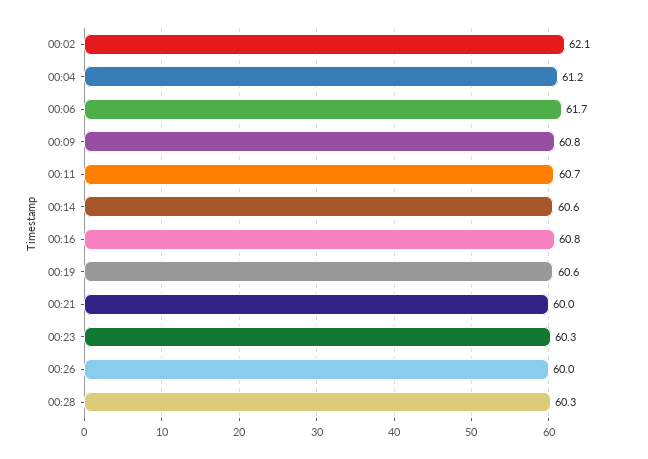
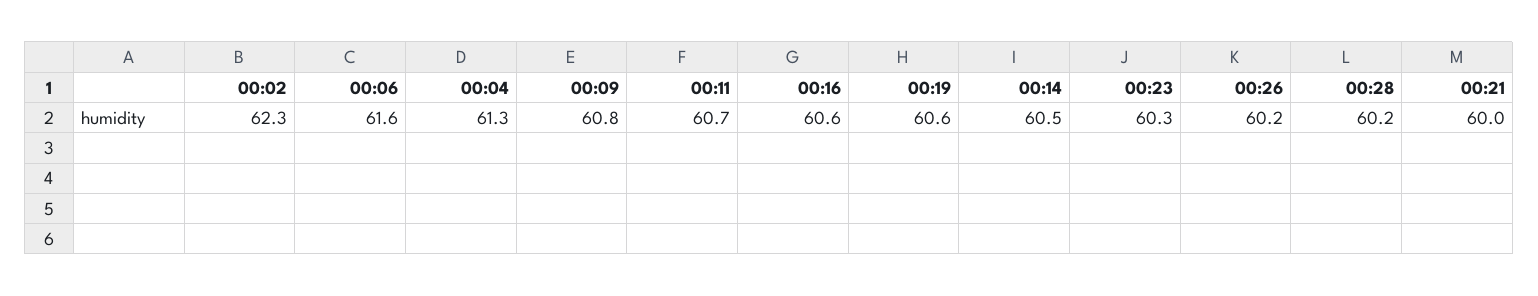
00:02: 62.1 -> 62.3
00:04: 61.2 -> 61.3
00:06: 61.7 -> 61.6
00:14: 60.6 -> 60.5
00:16: 60.8 -> 60.6
00:26: 60 -> 60.2
00:28: 60.3 -> 60.2

